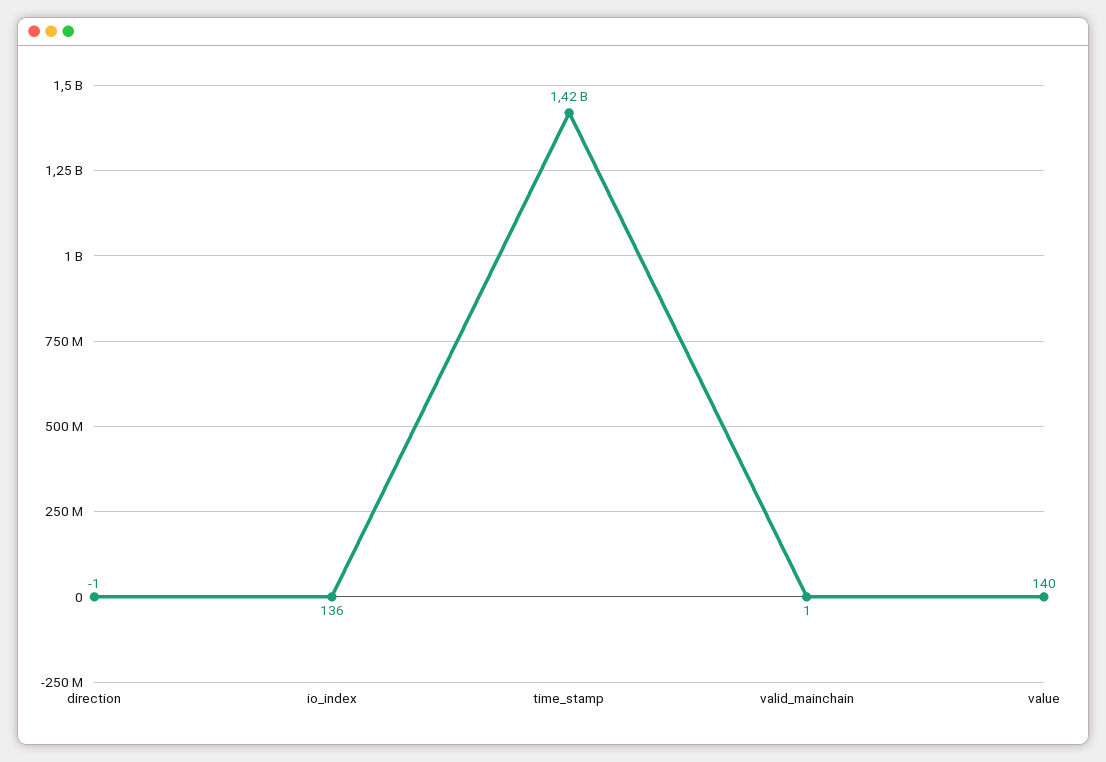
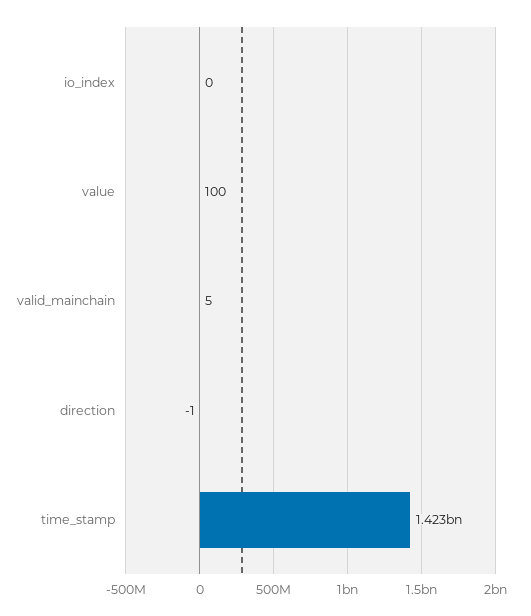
io_index: 136 -> 0
valid_mainchain: 1 -> 5
value: 140 -> 100

